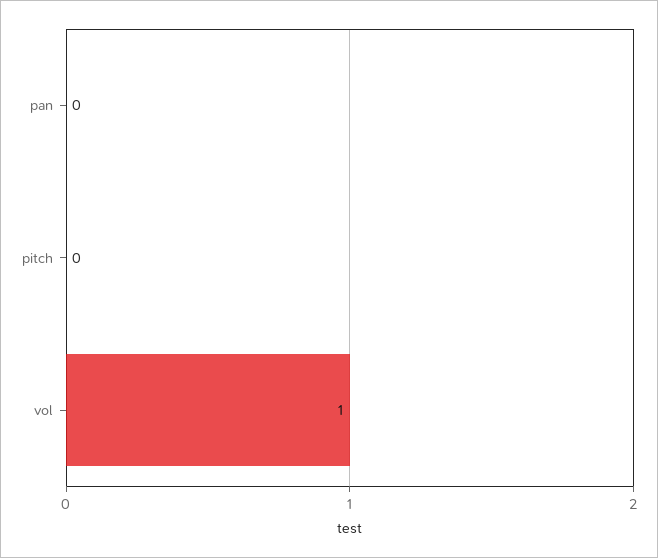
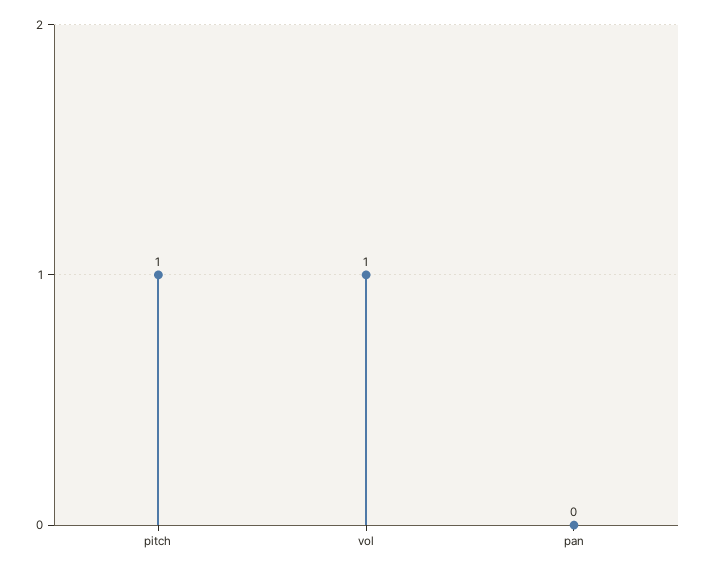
pitch: 0 -> 1

